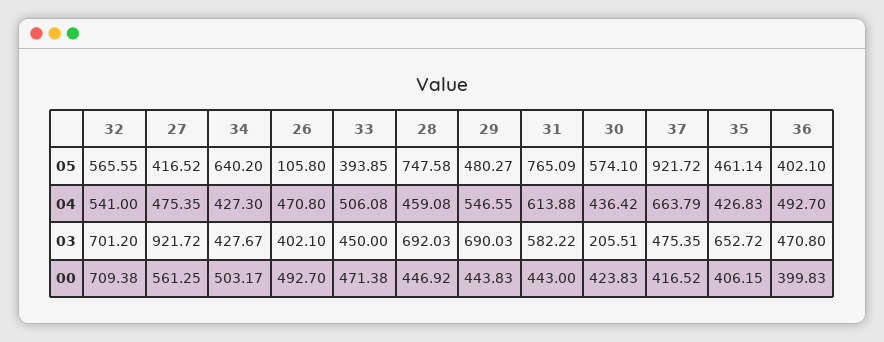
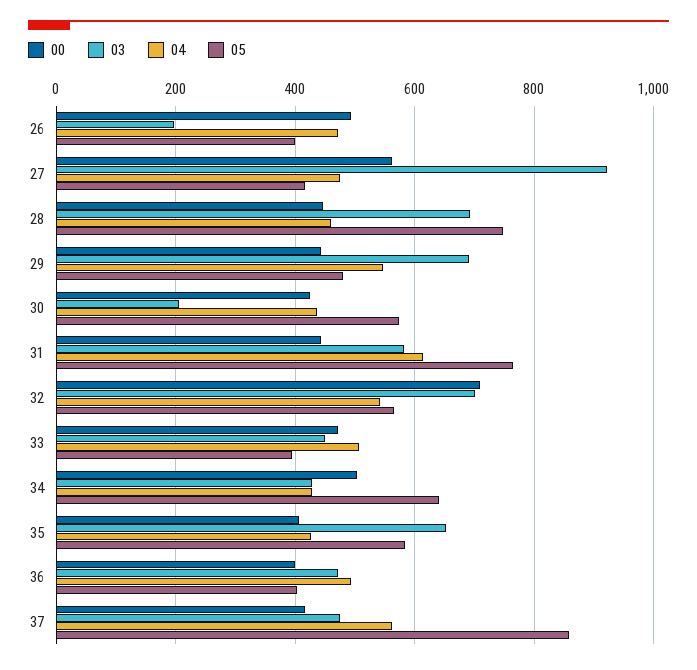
05, 26: 105.8 -> 400
05, 37: 921.72 -> 860
05, 35: 461.14 -> 580
04, 37: 663.79 -> 560
03, 26: 402.1 -> 200

